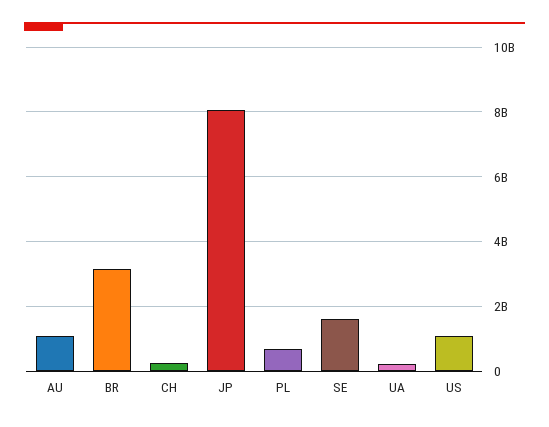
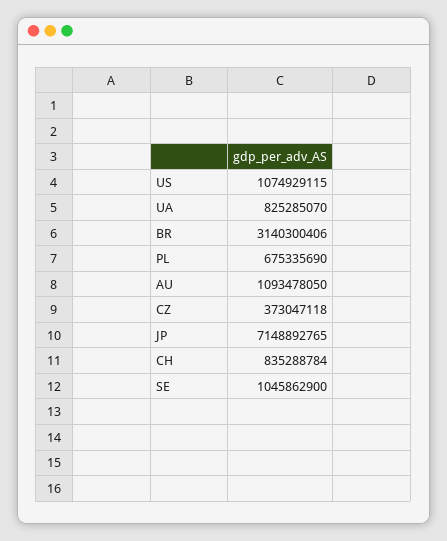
CH: 200000000 -> 835288784
JP: 8000000000 -> 7148892765
SE: 1600000000 -> 1045862900
UA: 200000000 -> 825285070
CZ: none -> 373047118

